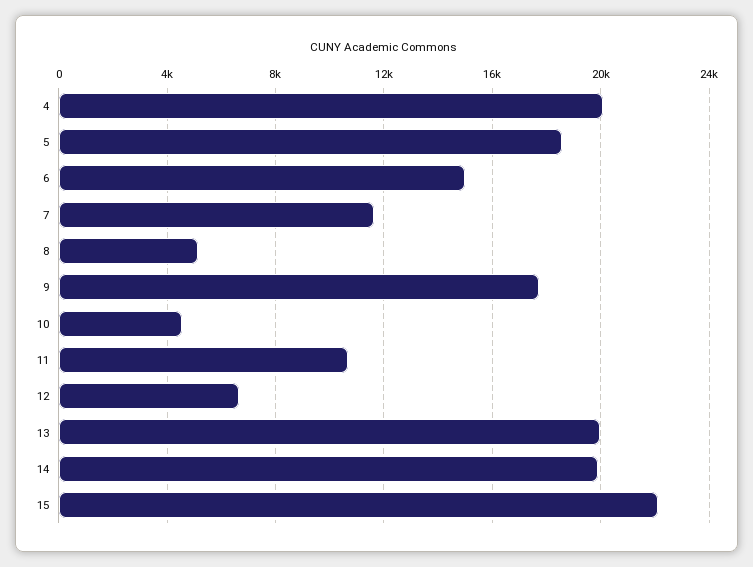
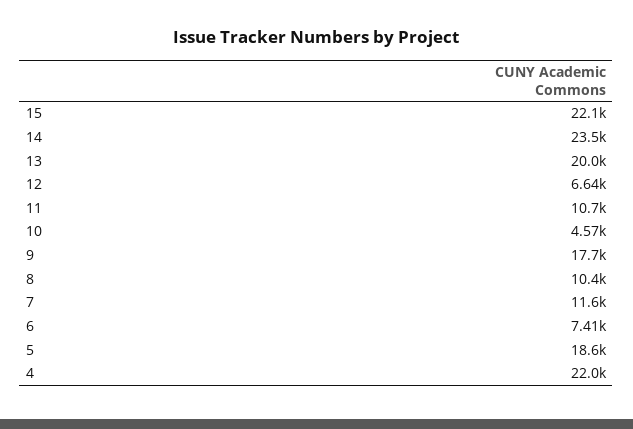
4: 20000 -> 22000
6: 15000 -> 7410
8: 5000 -> 10400
14: 20000 -> 23500

